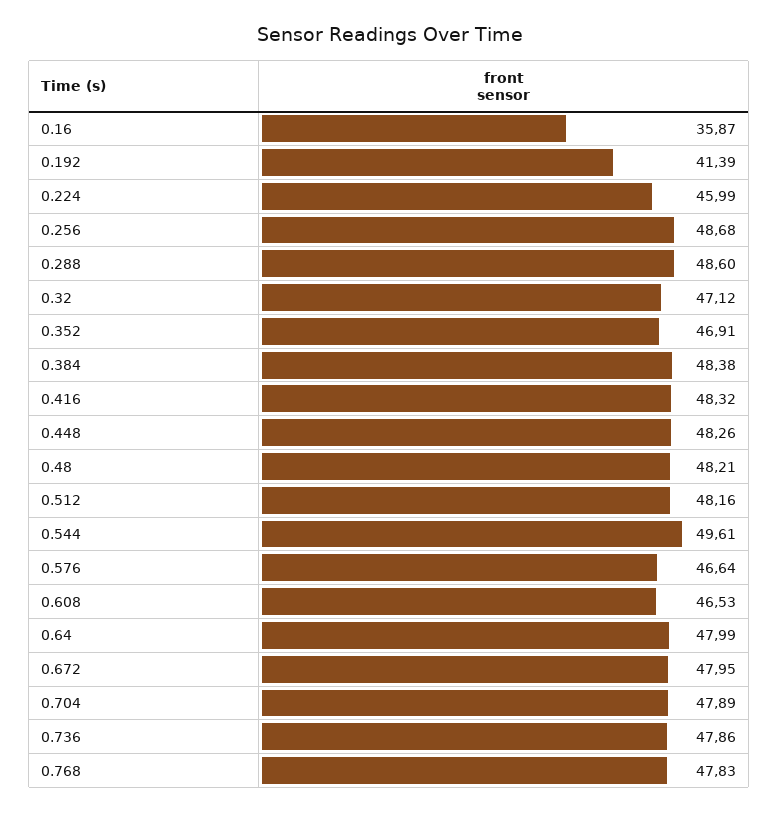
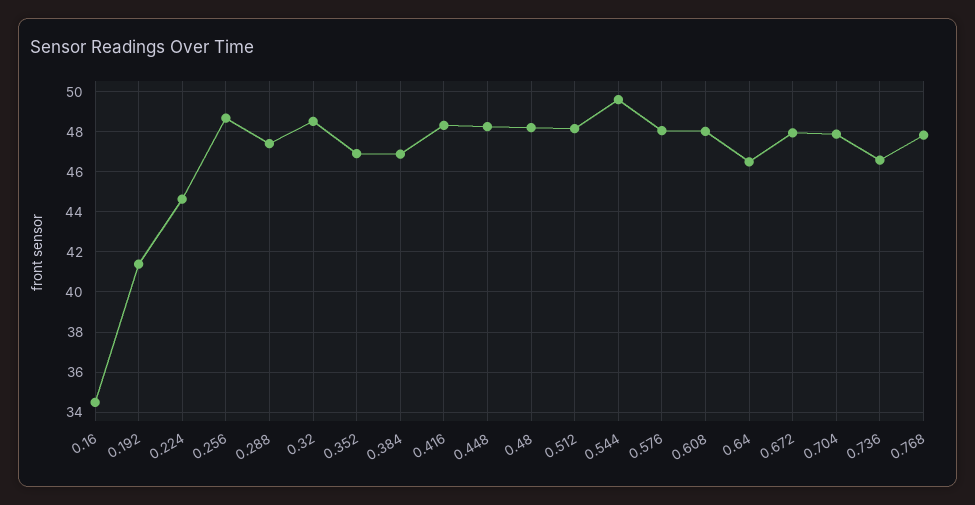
0.16: 35.87 -> 34.5
0.224: 45.99 -> 44.5
0.288: 48.6 -> 47.5
0.32: 47.12 -> 48.5
0.384: 48.38 -> 47
0.576: 46.64 -> 48
0.608: 46.53 -> 48
0.64: 47.99 -> 46.5
0.736: 47.86 -> 46.5

